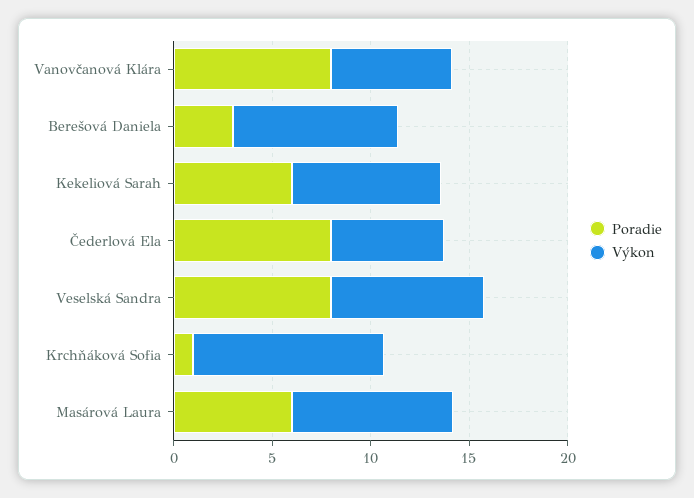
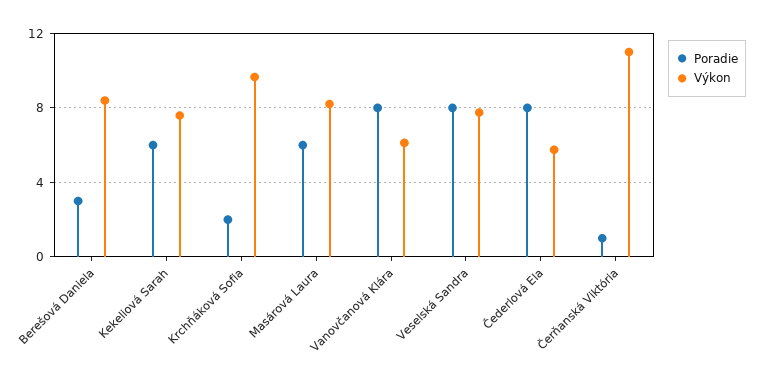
Poradie, Krchňáková Sofia: 1 -> 2
Poradie, Čerňanská Viktória: none -> 1
Výkon, Čerňanská Viktória: none -> 11

